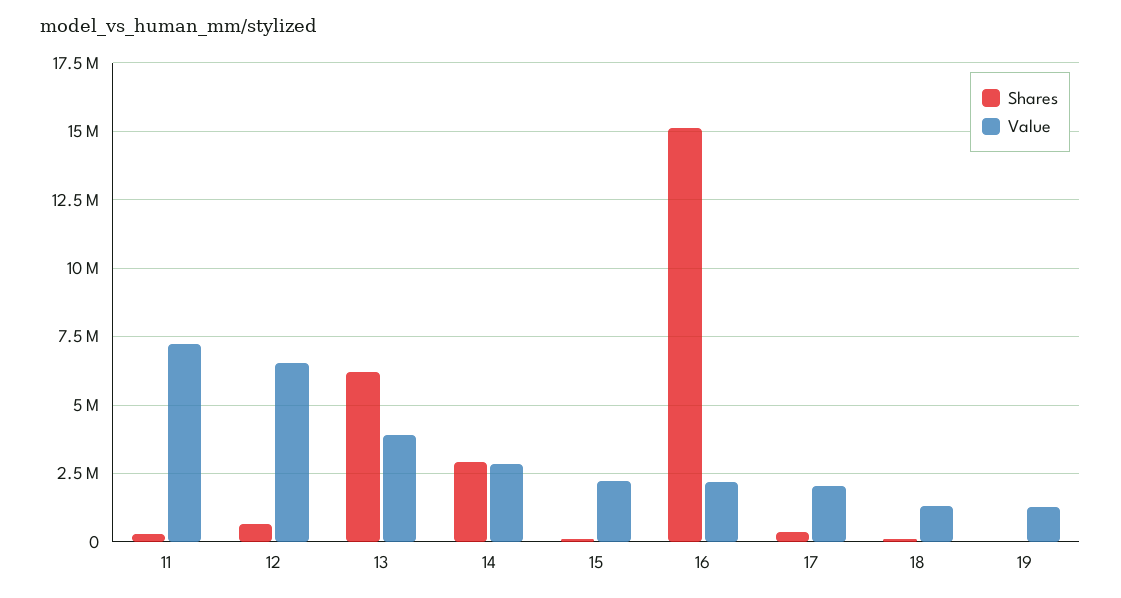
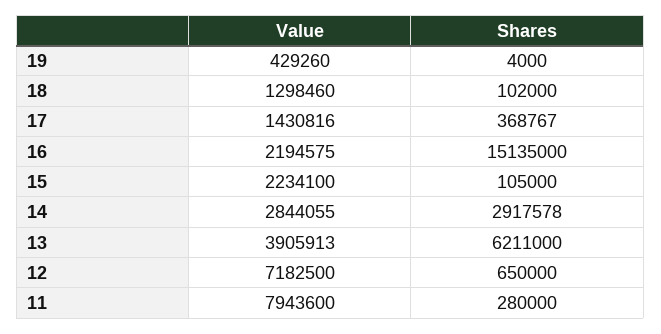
Value, 11: 7250000 -> 7943600
Value, 12: 6500000 -> 7182500
Value, 17: 2000000 -> 1430816
Value, 19: 1250000 -> 429260

